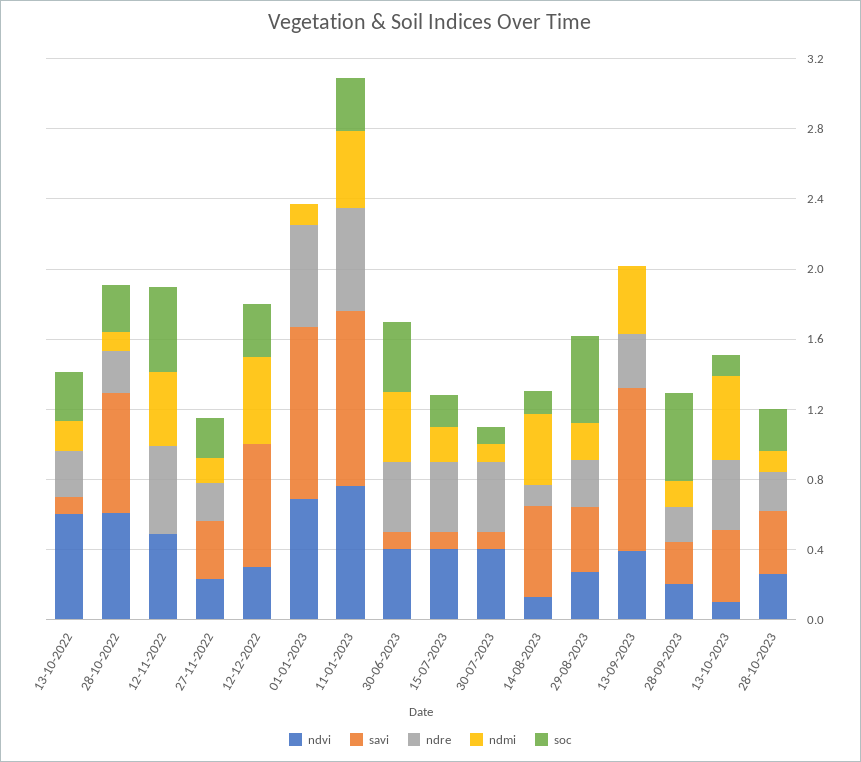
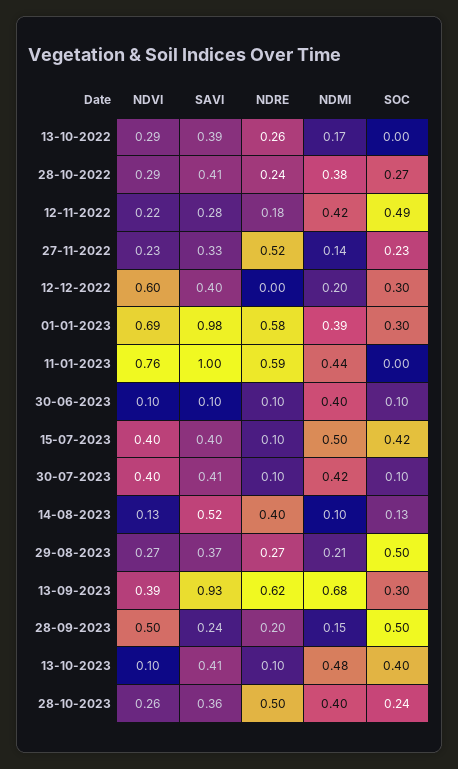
ndvi, 13-10-2022: 0.6 -> 0.29
savi, 13-10-2022: 0.1 -> 0.39
soc, 13-10-2022: 0.3 -> 0
ndvi, 28-10-2022: 0.6 -> 0.29
savi, 28-10-2022: 0.7 -> 0.41
ndmi, 28-10-2022: 0.1 -> 0.38
ndvi, 12-11-2022: 0.5 -> 0.22
savi, 12-11-2022: 0 -> 0.28
ndre, 12-11-2022: 0.5 -> 0.18
ndre, 27-11-2022: 0.2 -> 0.52
ndvi, 12-12-2022: 0.3 -> 0.6
savi, 12-12-2022: 0.7 -> 0.4
ndmi, 12-12-2022: 0.5 -> 0.2
ndmi, 01-01-2023: 0.1 -> 0.39
soc, 01-01-2023: 0 -> 0.3
soc, 11-01-2023: 0.3 -> 0
ndvi, 30-06-2023: 0.4 -> 0.1
ndre, 30-06-2023: 0.4 -> 0.1
soc, 30-06-2023: 0.4 -> 0.1
savi, 15-07-2023: 0.1 -> 0.4
ndre, 15-07-2023: 0.4 -> 0.1
ndmi, 15-07-2023: 0.2 -> 0.5
soc, 15-07-2023: 0.2 -> 0.42
savi, 30-07-2023: 0.1 -> 0.41
ndre, 30-07-2023: 0.4 -> 0.1
ndmi, 30-07-2023: 0.1 -> 0.42
ndre, 14-08-2023: 0.1 -> 0.4
ndmi, 14-08-2023: 0.4 -> 0.1
ndre, 13-09-2023: 0.3 -> 0.62
ndmi, 13-09-2023: 0.4 -> 0.68
soc, 13-09-2023: 0 -> 0.3
ndvi, 28-09-2023: 0.2 -> 0.5
ndre, 13-10-2023: 0.4 -> 0.1
soc, 13-10-2023: 0.1 -> 0.4
ndre, 28-10-2023: 0.2 -> 0.5
ndmi, 28-10-2023: 0.1 -> 0.4

